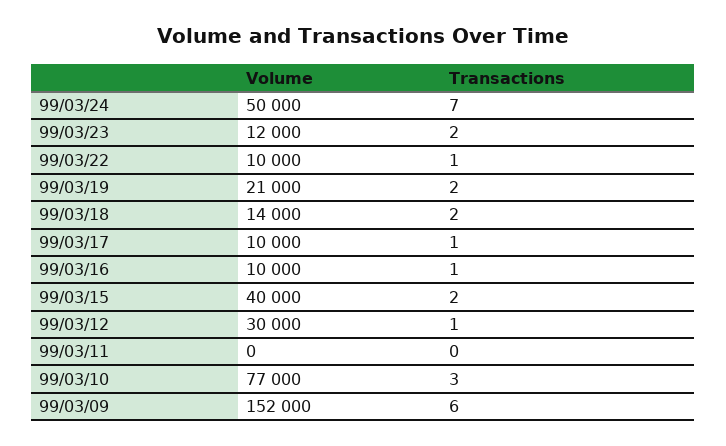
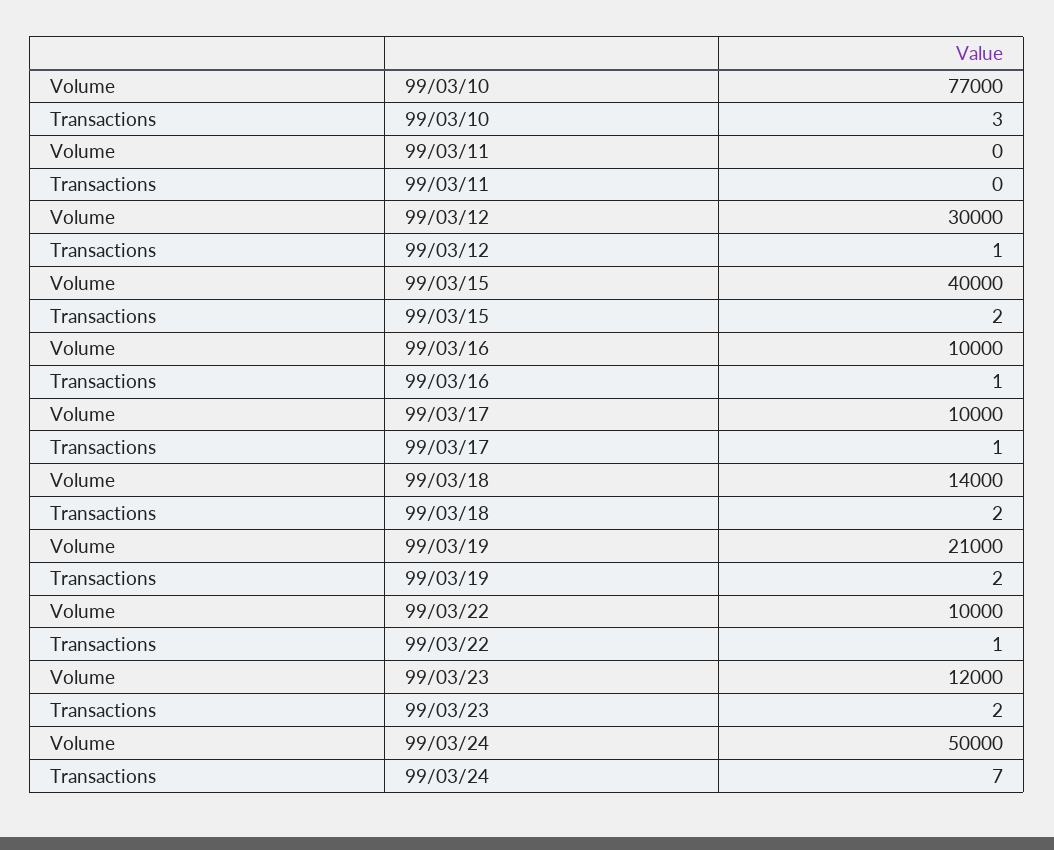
Volume, 99/03/09: 152000 -> none
Transactions, 99/03/09: 6 -> none

